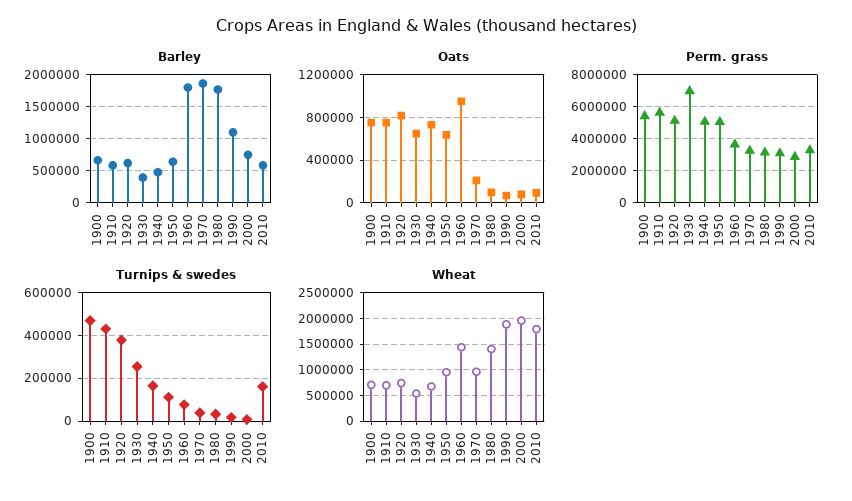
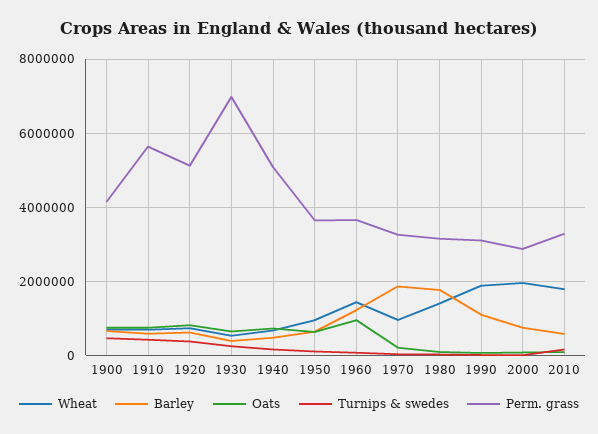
Barley, 1960: 1800000 -> 1200000
Perm. grass, 1900: 5500000 -> 4200000
Perm. grass, 1950: 5000000 -> 3600000

